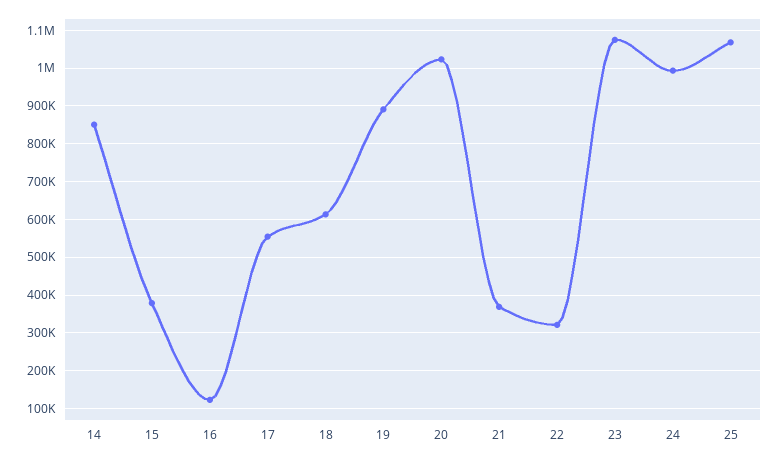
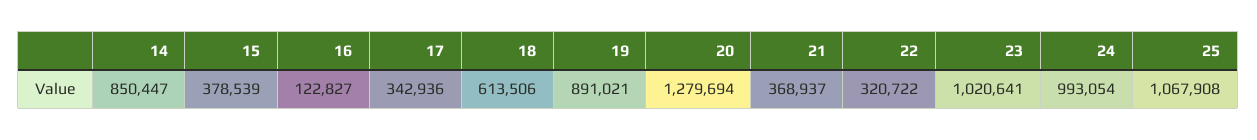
17: 560000 -> 342936
20: 1020000 -> 1279694
23: 1080000 -> 1020641

